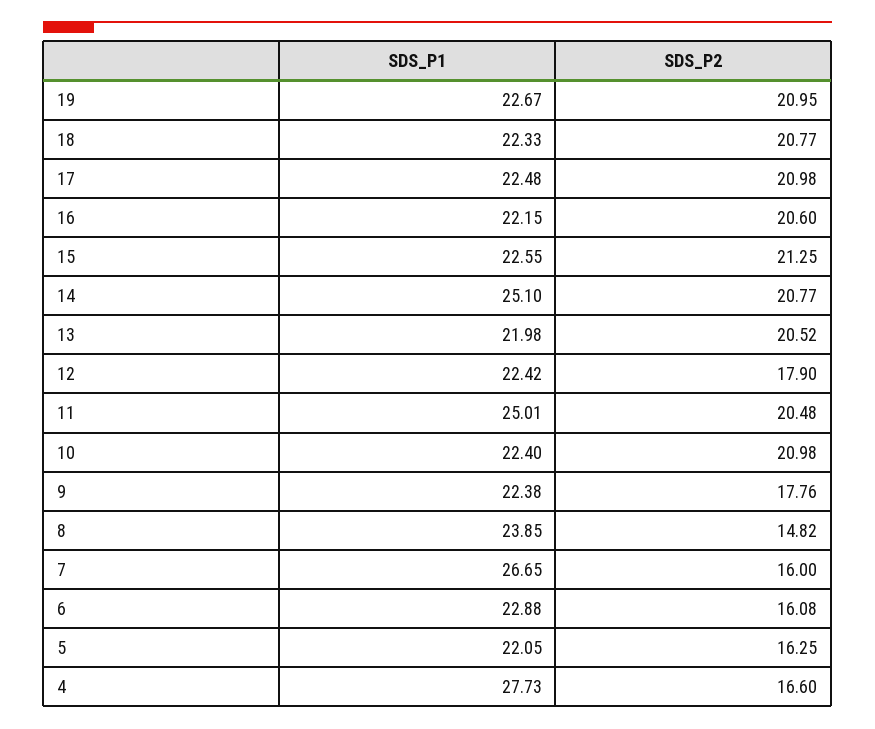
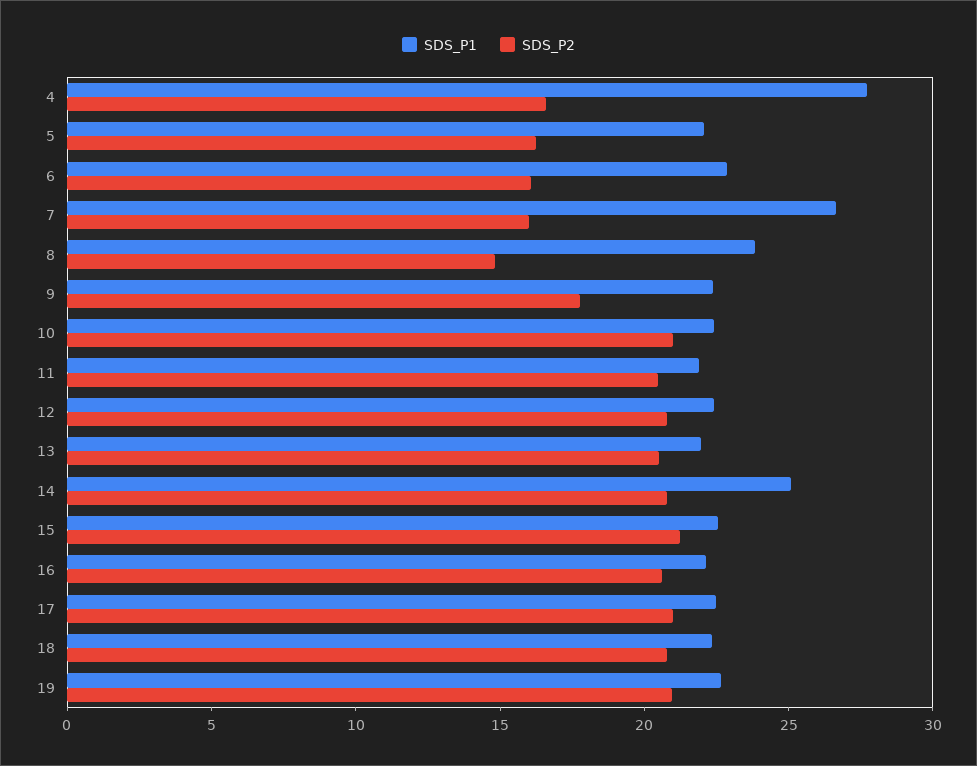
SDS_P2, 12: 17.9 -> 21
SDS_P1, 11: 25.01 -> 22

